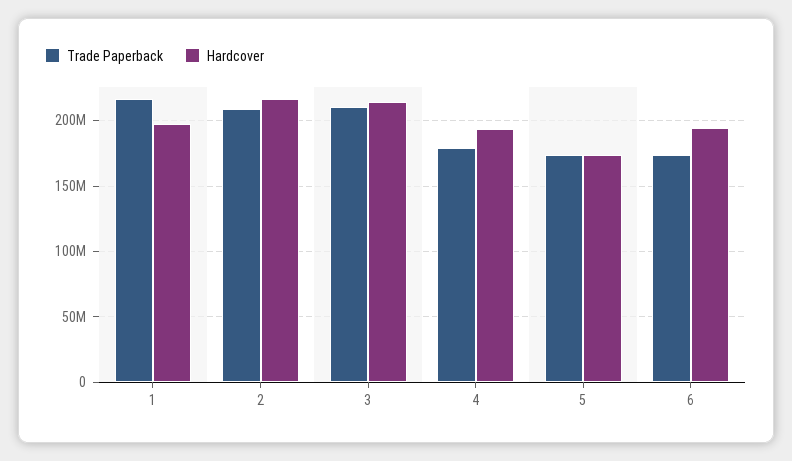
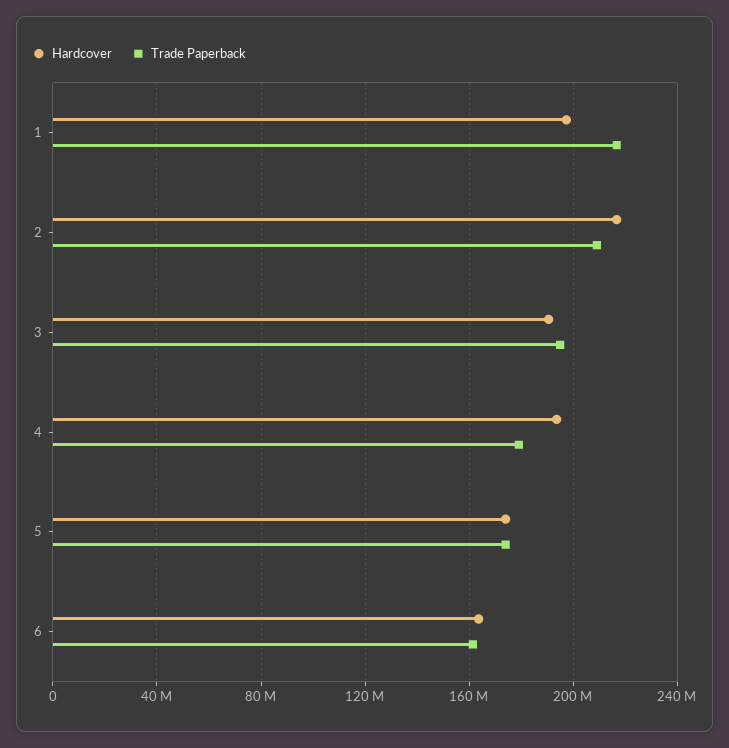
Trade Paperback, 3: 210000000 -> 195000000
Hardcover, 3: 215000000 -> 190000000
Trade Paperback, 6: 175000000 -> 160000000
Hardcover, 6: 195000000 -> 165000000

